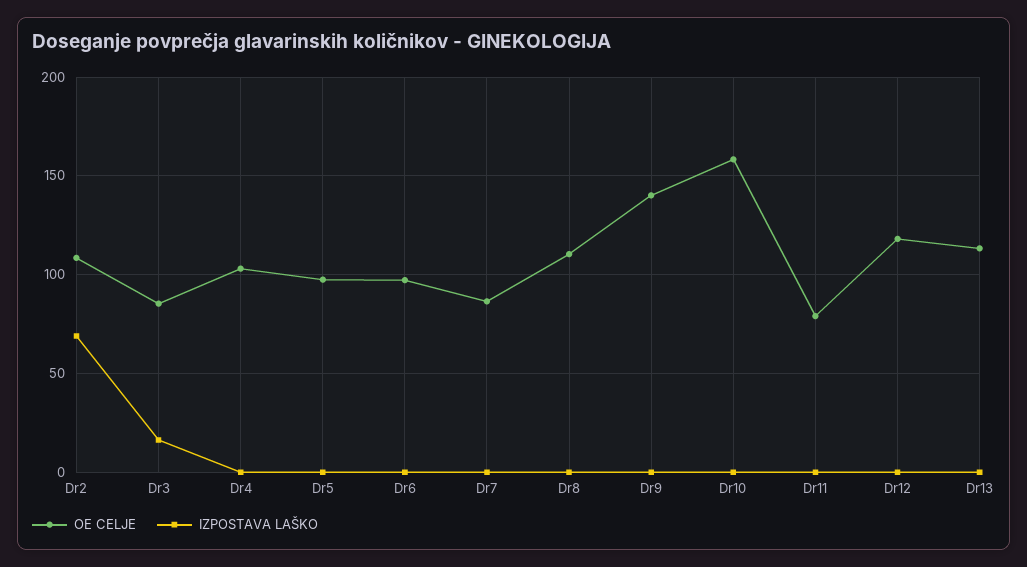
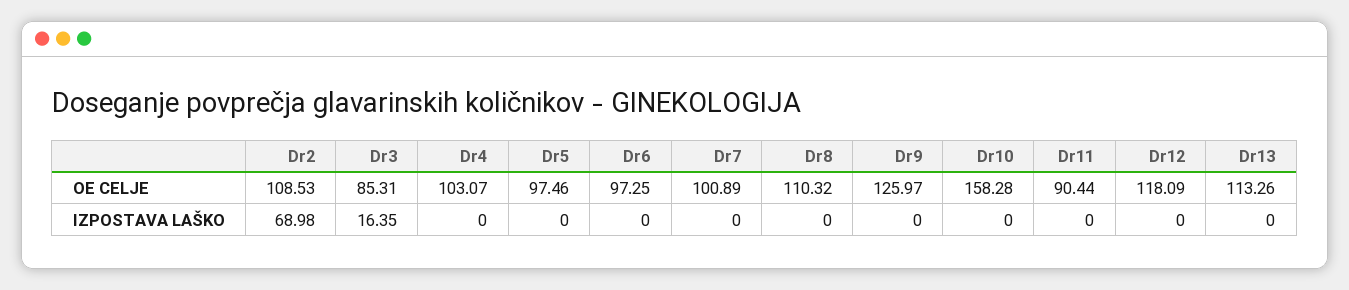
OE CELJE, Dr7: 85 -> 100.89
OE CELJE, Dr9: 140 -> 125.97
OE CELJE, Dr11: 80 -> 90.44

